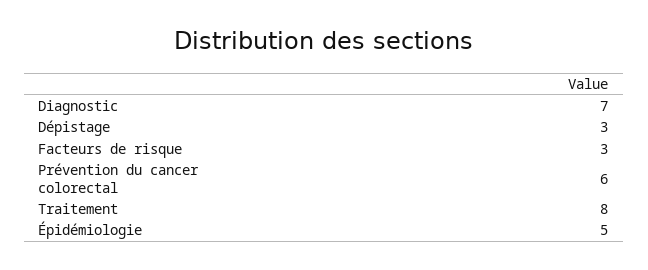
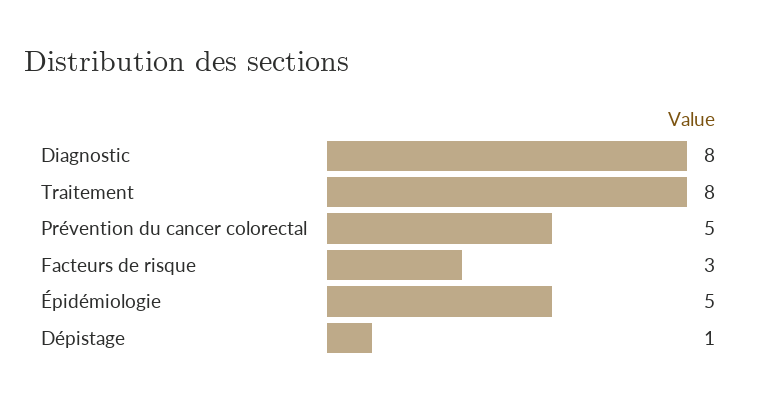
Diagnostic: 7 -> 8
Dépistage: 3 -> 1
Prévention du cancer colorectal: 6 -> 5

